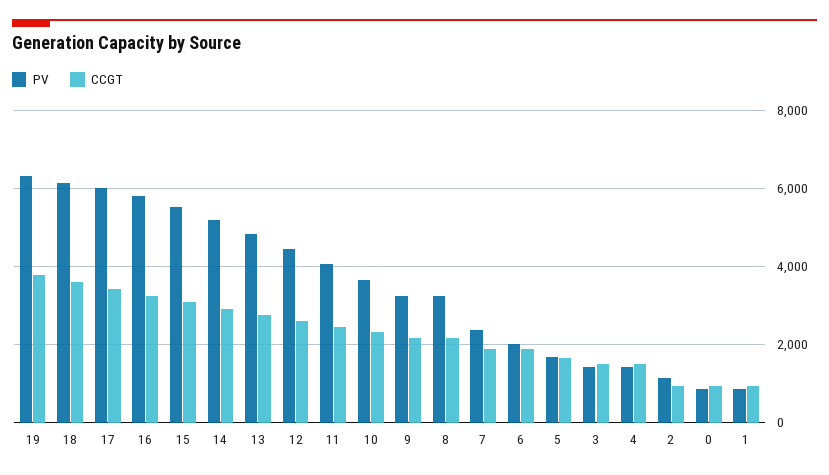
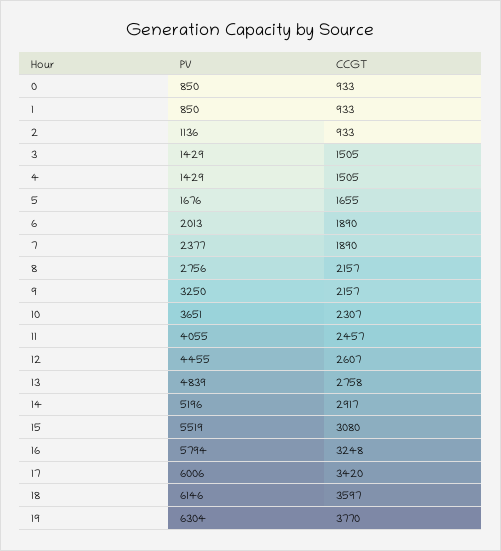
PV, 8: 3200 -> 2756

